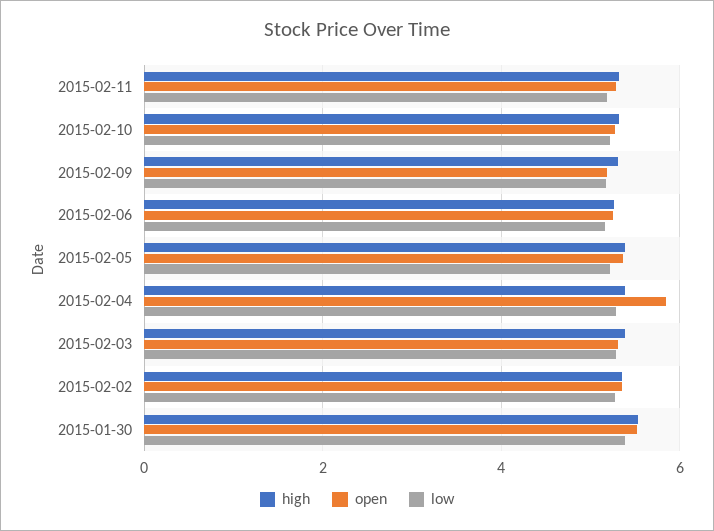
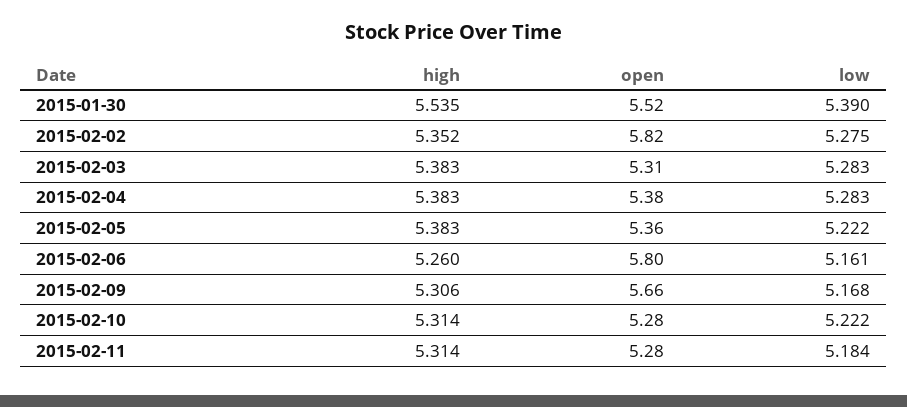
open, 2015-02-09: 5.2 -> 5.66
open, 2015-02-06: 5.2 -> 5.8
open, 2015-02-04: 5.8 -> 5.38
open, 2015-02-02: 5.4 -> 5.82

